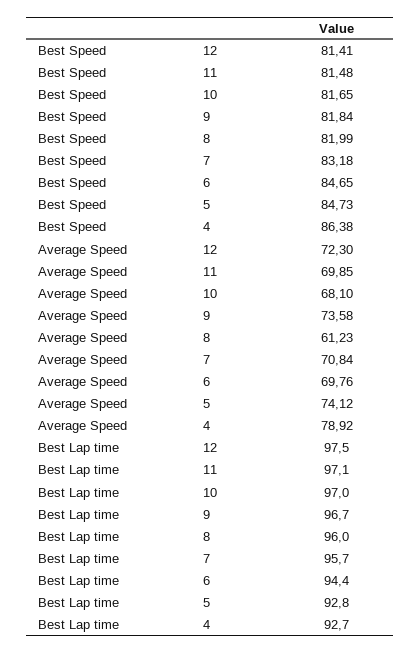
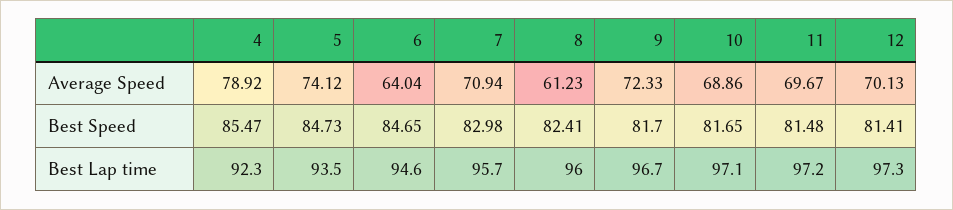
Best Speed, 9: 81.84 -> 81.7
Best Speed, 8: 81.99 -> 82.41
Best Speed, 7: 83.18 -> 82.98
Best Speed, 4: 86.38 -> 85.47
Average Speed, 12: 72.3 -> 70.13
Average Speed, 11: 69.85 -> 69.67
Average Speed, 10: 68.1 -> 68.86
Average Speed, 9: 73.58 -> 72.33
Average Speed, 7: 70.84 -> 70.94
Average Speed, 6: 69.76 -> 64.04
Best Lap time, 12: 97.5 -> 97.3
Best Lap time, 11: 97.1 -> 97.2
Best Lap time, 10: 97 -> 97.1
Best Lap time, 6: 94.4 -> 94.6
Best Lap time, 5: 92.8 -> 93.5
Best Lap time, 4: 92.7 -> 92.3

